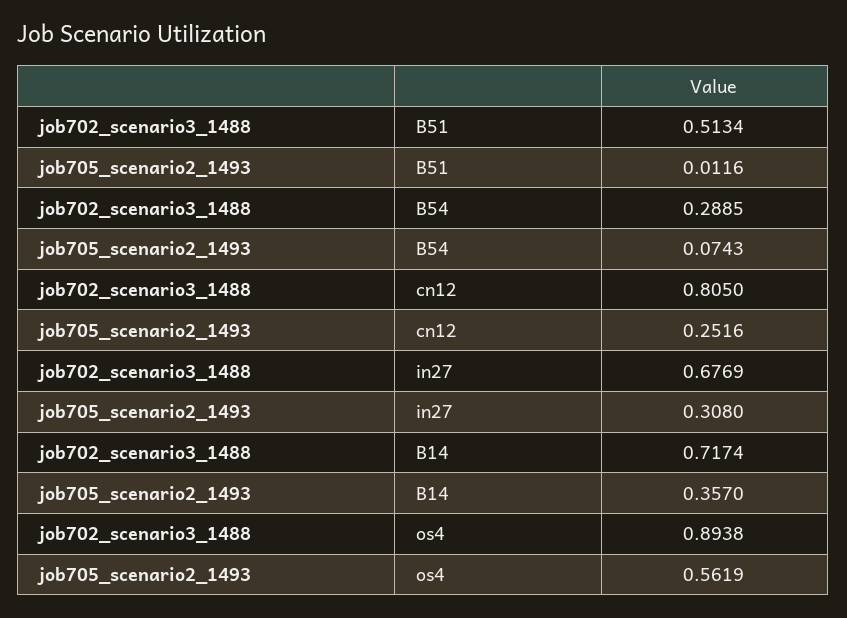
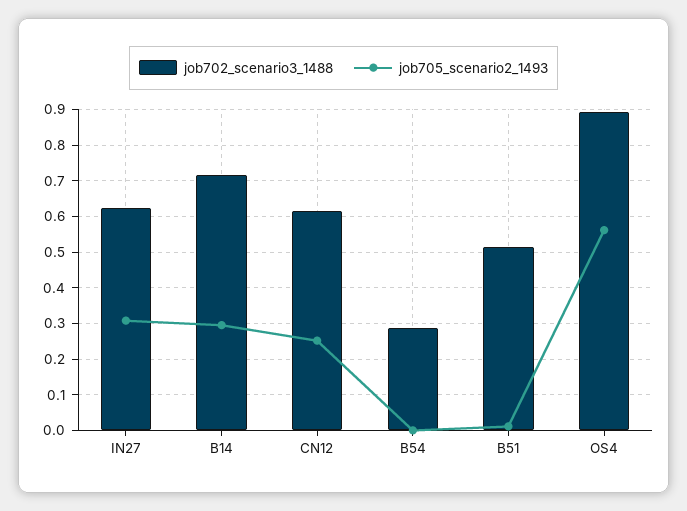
job705_scenario2_1493, B54: 0.0743 -> 0
job702_scenario3_1488, cn12: 0.805 -> 0.62
job702_scenario3_1488, in27: 0.6769 -> 0.62
job705_scenario2_1493, B14: 0.357 -> 0.3

